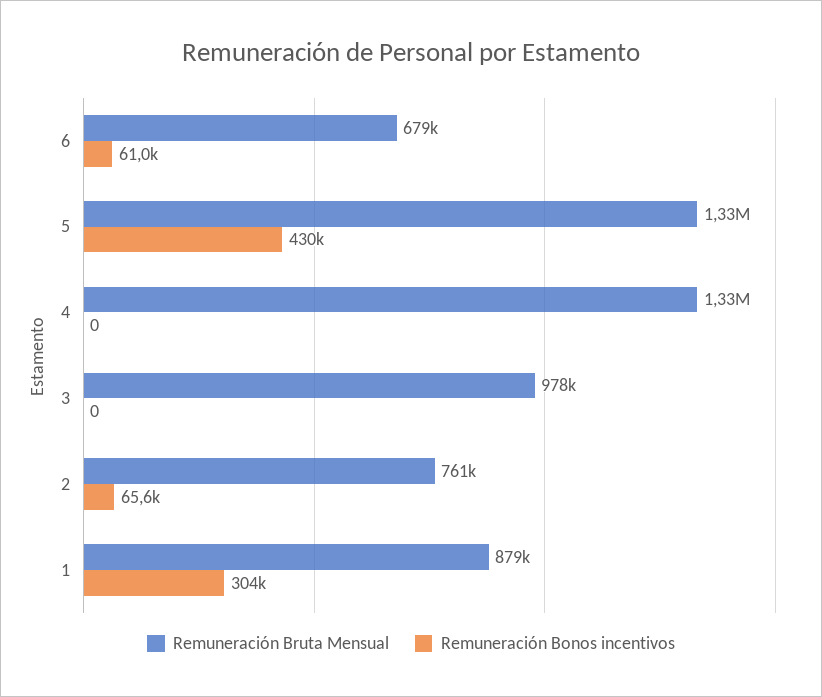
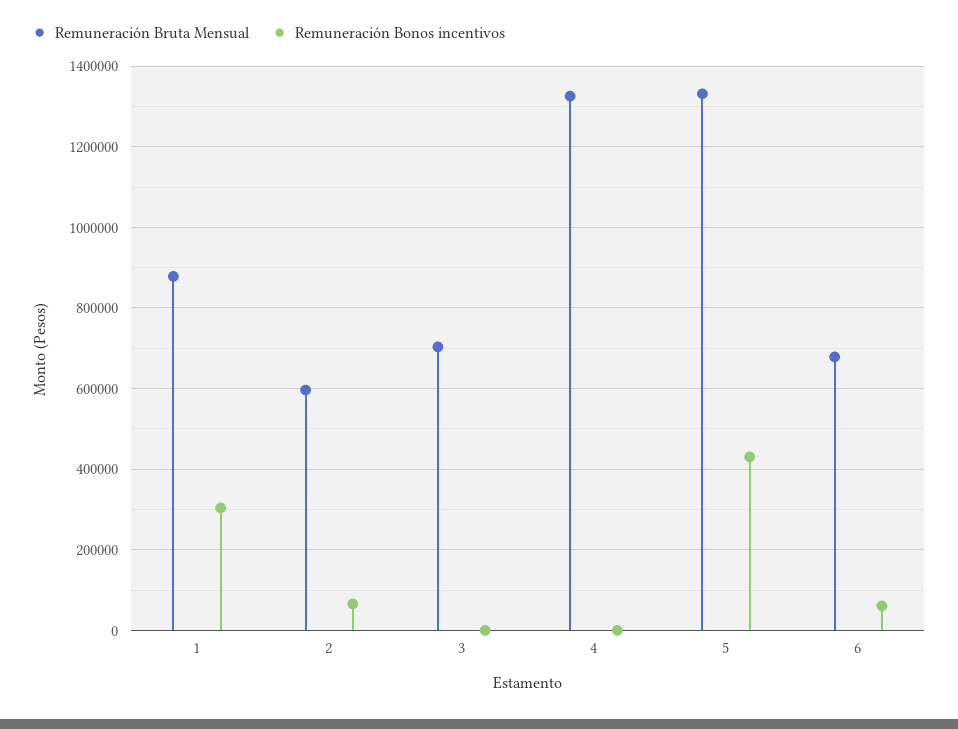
Remuneración Bruta Mensual, 3: 978000 -> 700000
Remuneración Bruta Mensual, 2: 761000 -> 600000

